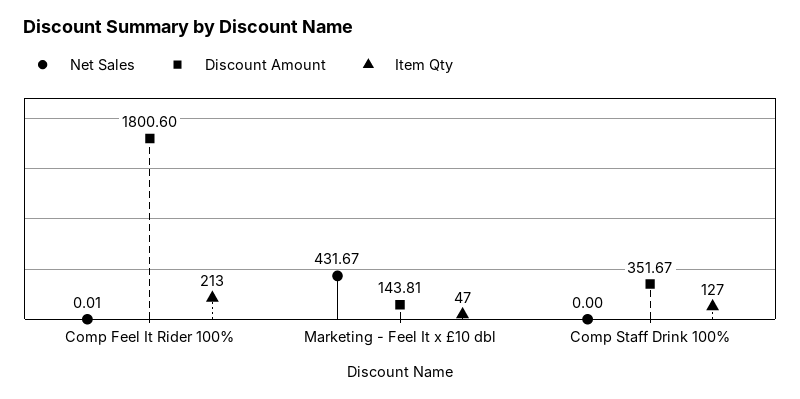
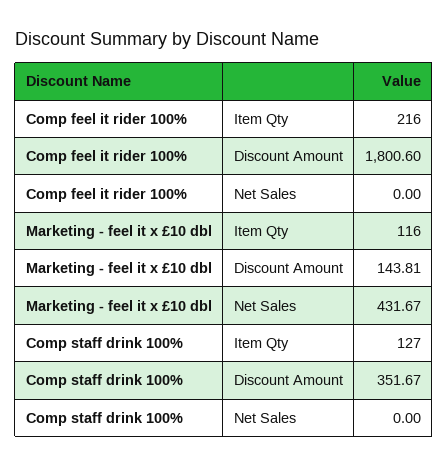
Net Sales, Comp Feel It Rider 100%: 0.01 -> 0
Item Qty, Comp Feel It Rider 100%: 213 -> 216
Item Qty, Marketing - Feel It x £10 dbl: 47 -> 116

